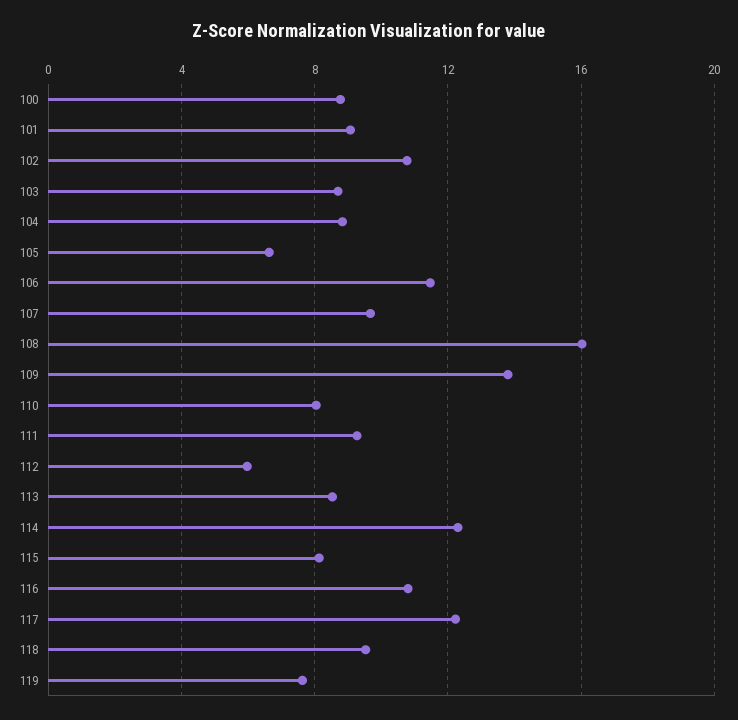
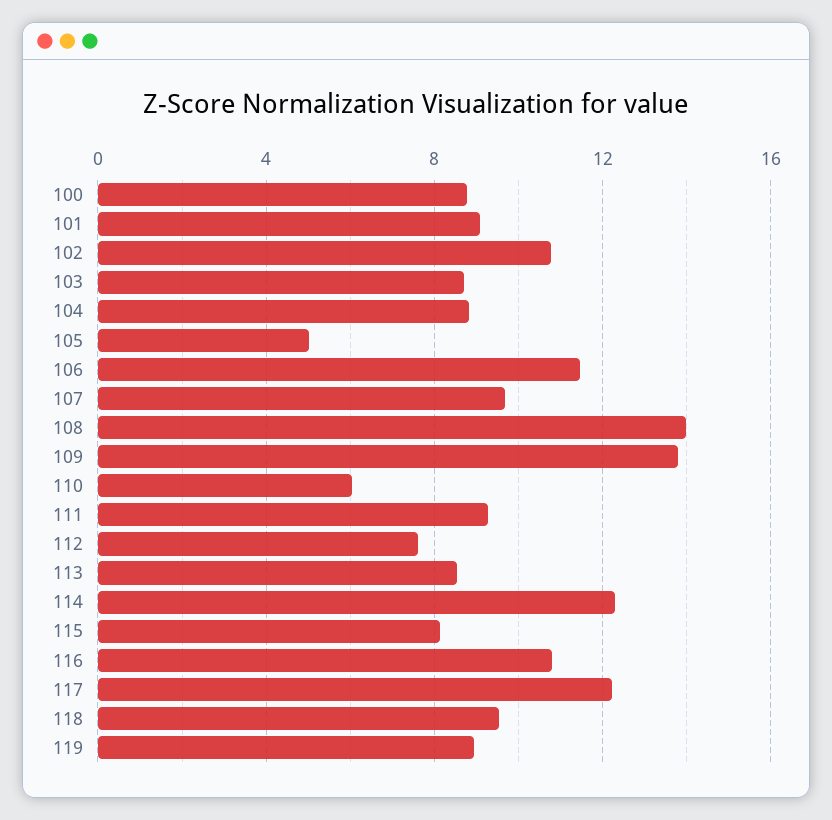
105: 6.5 -> 5
108: 16 -> 14
110: 8 -> 6
112: 6 -> 7.5
119: 7.5 -> 9

